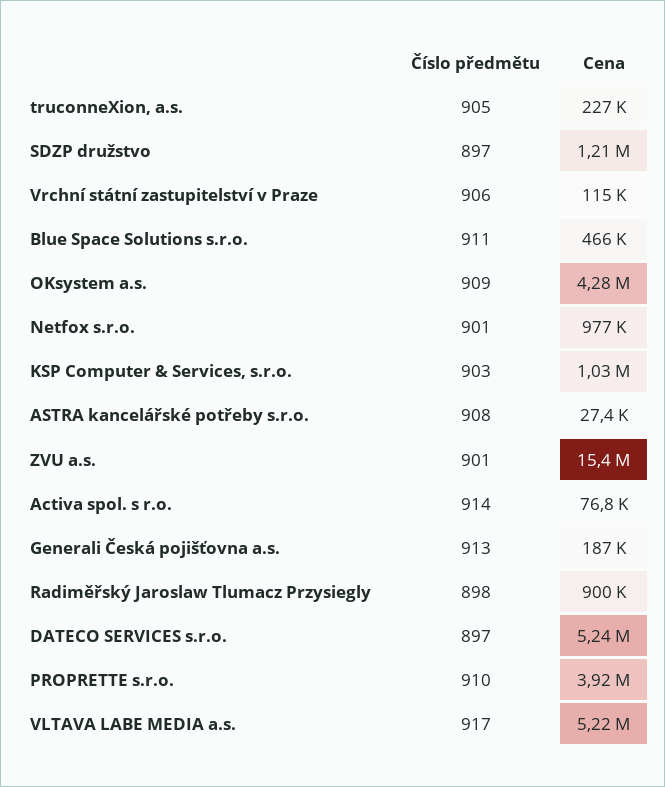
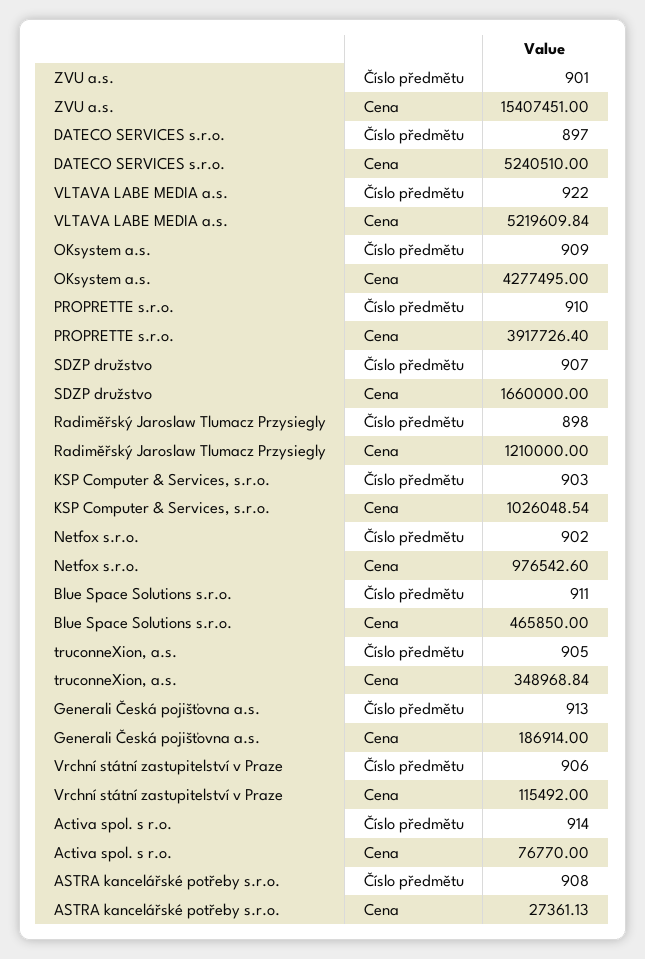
Cena, truconneXion, a.s.: 227000 -> 348968.84
Číslo předmětu, SDZP družstvo: 897 -> 907
Cena, SDZP družstvo: 1210000 -> 1660000
Číslo předmětu, Netfox s.r.o.: 901 -> 902
Cena, Radiměřský Jaroslaw Tlumacz Przysiegly: 900000 -> 1210000
Číslo předmětu, VLTAVA LABE MEDIA a.s.: 917 -> 922

